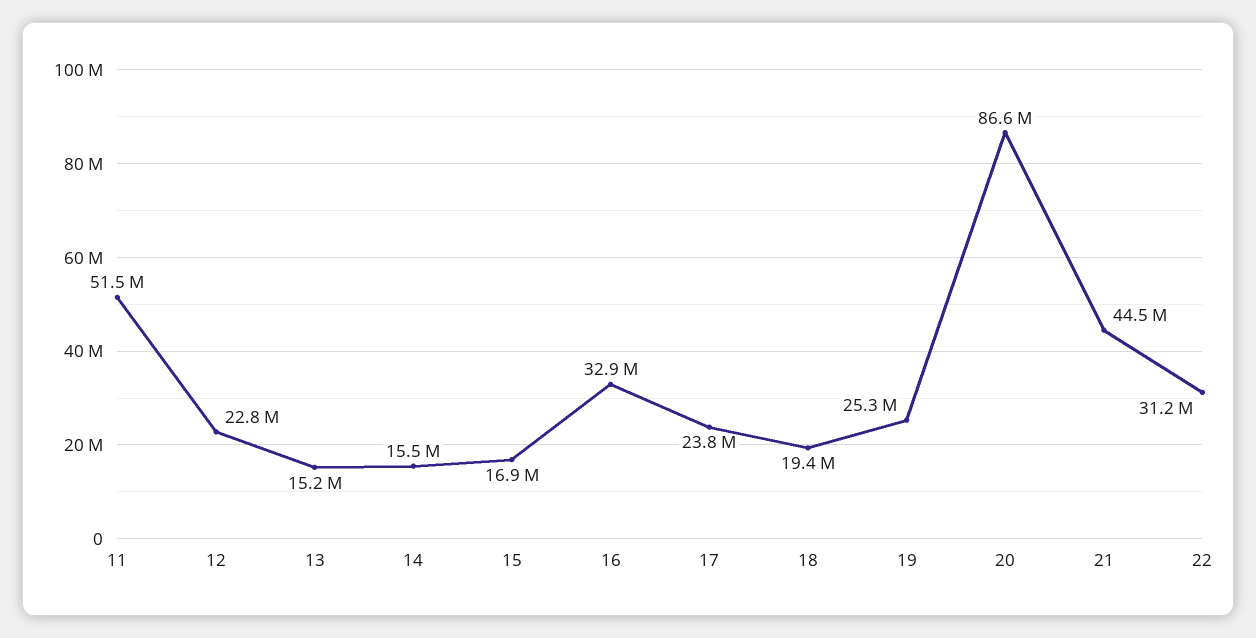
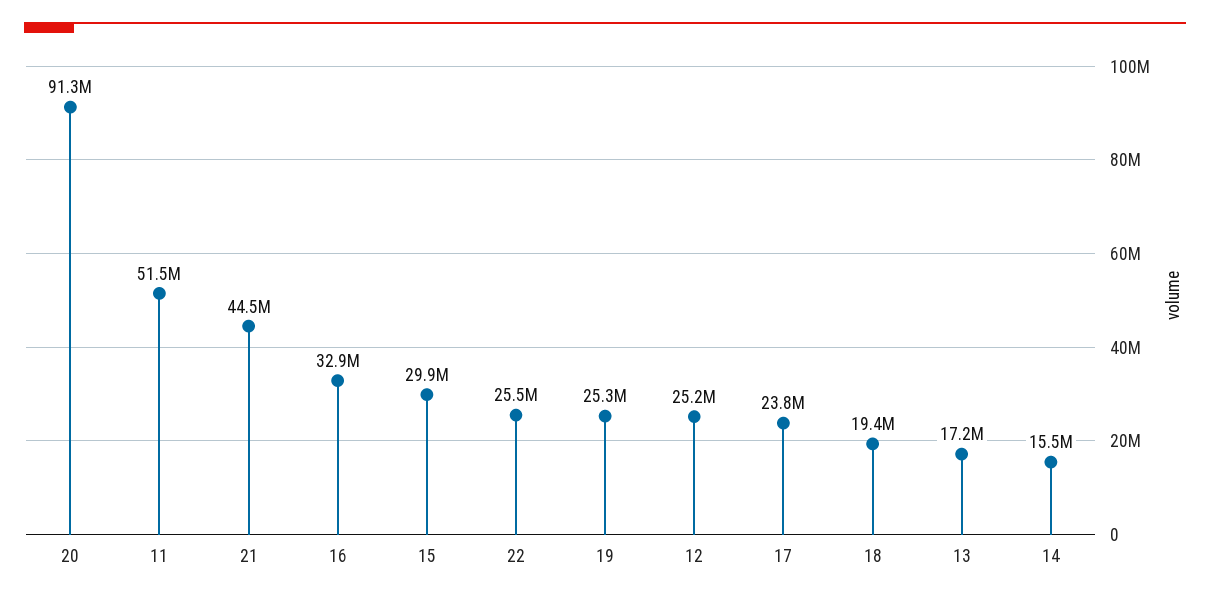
12: 22800000 -> 25200000
13: 15200000 -> 17200000
15: 16900000 -> 29900000
20: 86600000 -> 91300000
22: 31200000 -> 25500000

